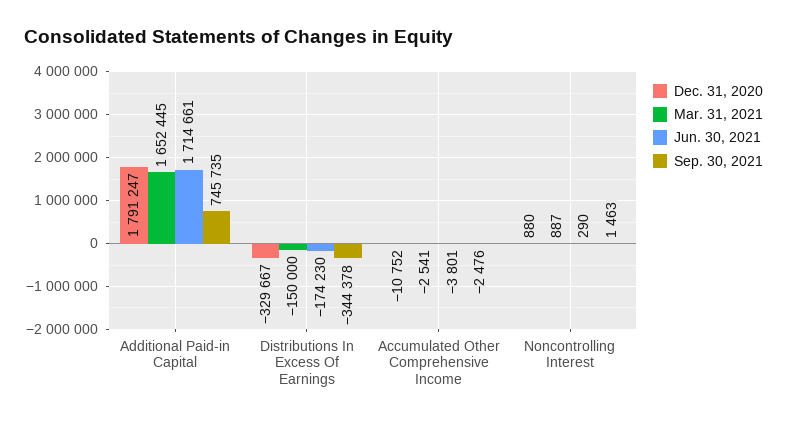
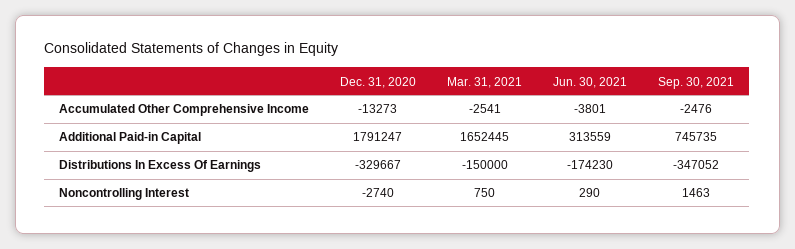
Jun. 30, 2021, Additional Paid-in Capital: 1714661 -> 313559
Sep. 30, 2021, Distributions In Excess Of Earnings: -344378 -> -347052
Dec. 31, 2020, Accumulated Other Comprehensive Income: -10752 -> -13273
Dec. 31, 2020, Noncontrolling Interest: 880 -> -2740
Mar. 31, 2021, Noncontrolling Interest: 887 -> 750

